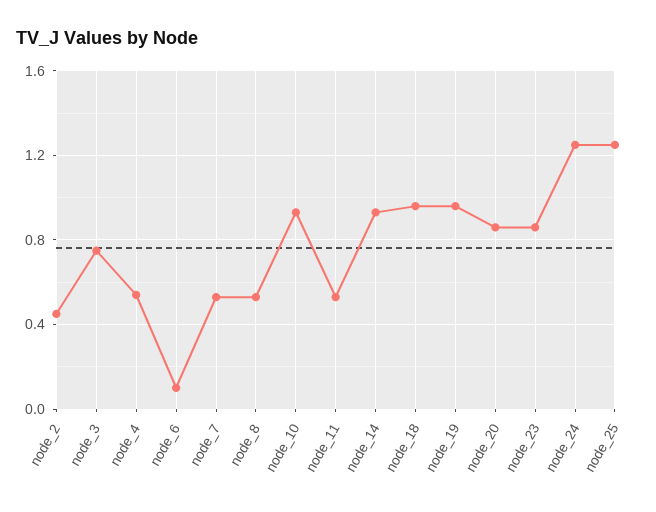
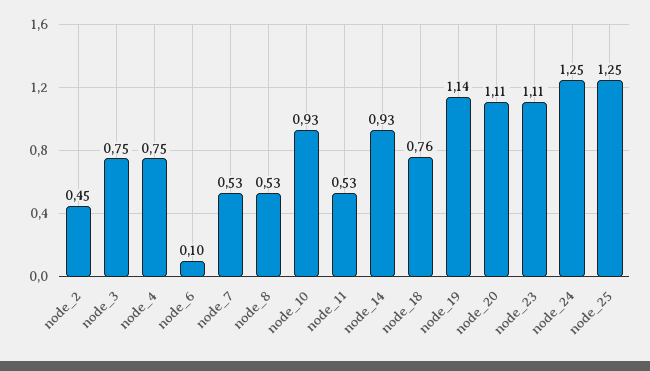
node_4: 0.55 -> 0.75
node_18: 0.95 -> 0.76
node_19: 0.95 -> 1.14
node_20: 0.85 -> 1.11
node_23: 0.85 -> 1.11

